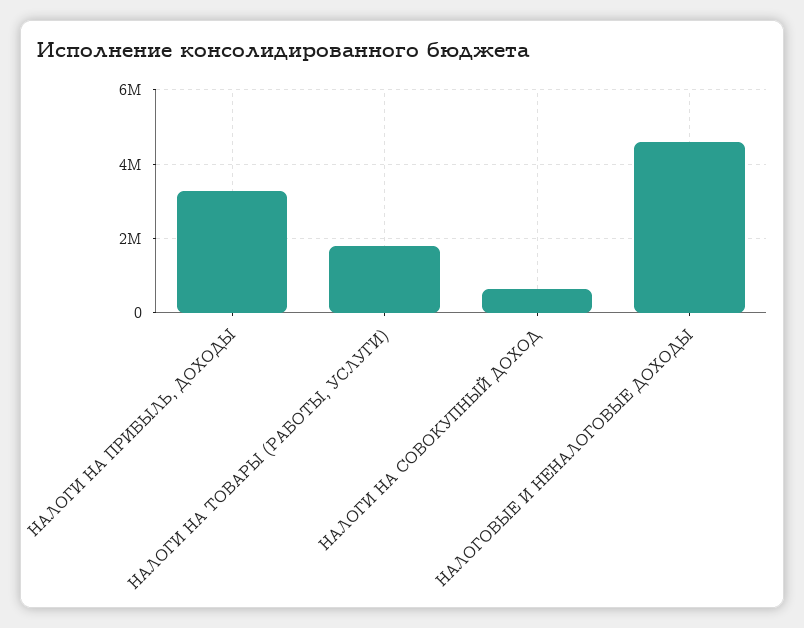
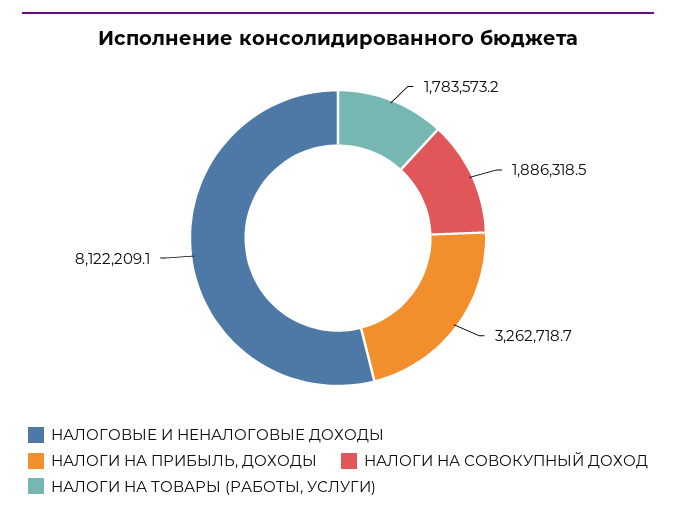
НАЛОГИ НА СОВОКУПНЫЙ ДОХОД: 600000 -> 1886318.5
НАЛОГОВЫЕ И НЕНАЛОГОВЫЕ ДОХОДЫ: 4600000 -> 8122209.1

